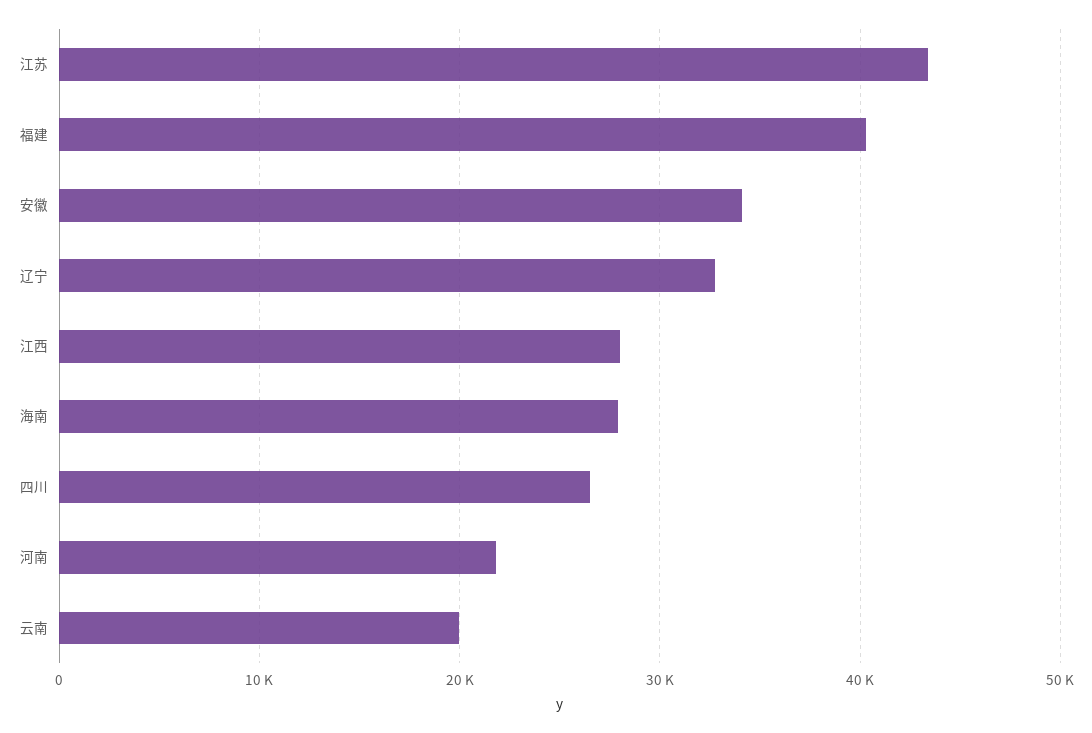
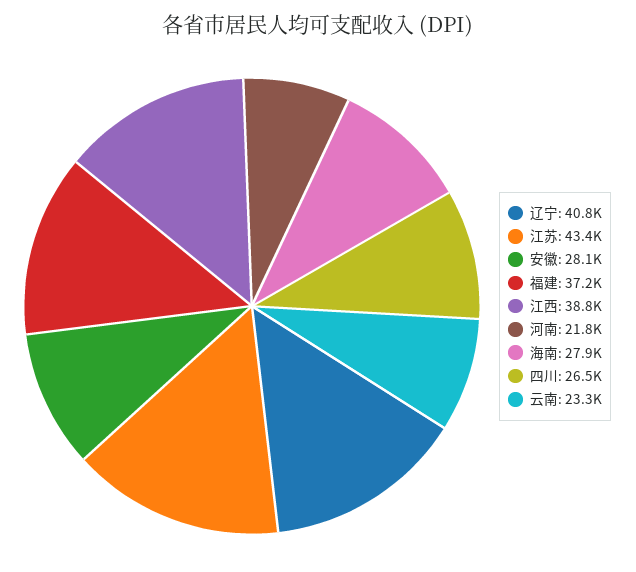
福建: 40000 -> 37200
安徽: 34000 -> 28100
辽宁: 33000 -> 40800
江西: 28000 -> 38800
云南: 20000 -> 23300

